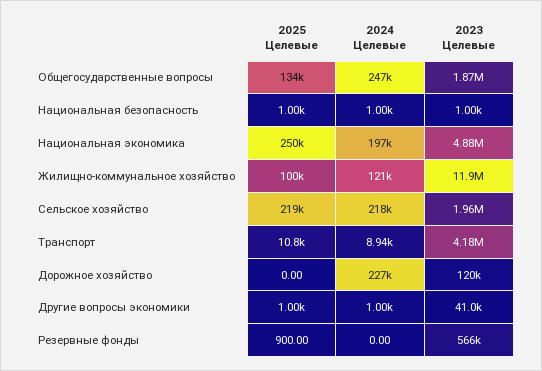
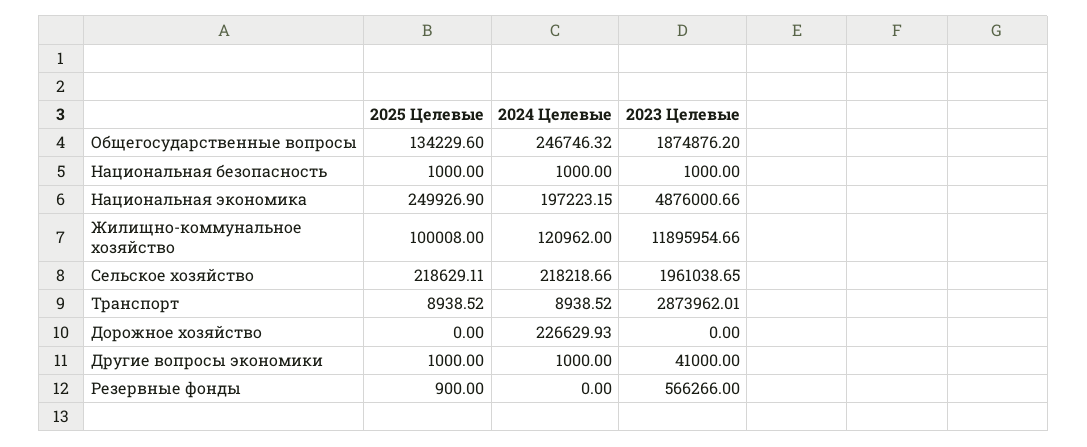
2025 Целевые, Транспорт: 10800 -> 8938.52
2023 Целевые, Транспорт: 4180000 -> 2873962.01
2023 Целевые, Дорожное хозяйство: 120000 -> 0

